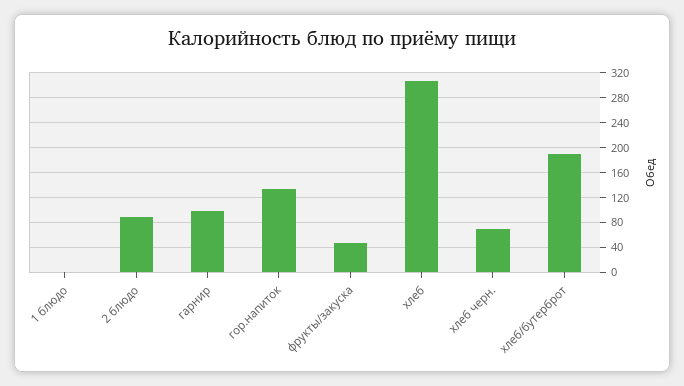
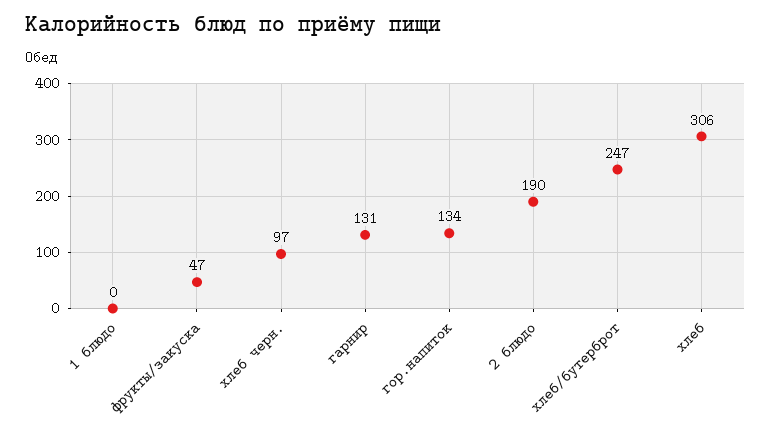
2 блюдо: 90 -> 190
гарнир: 100 -> 131
хлеб черн.: 70 -> 97
хлеб/бутерброт: 190 -> 247

